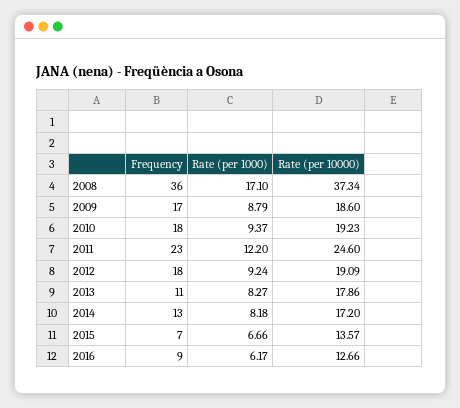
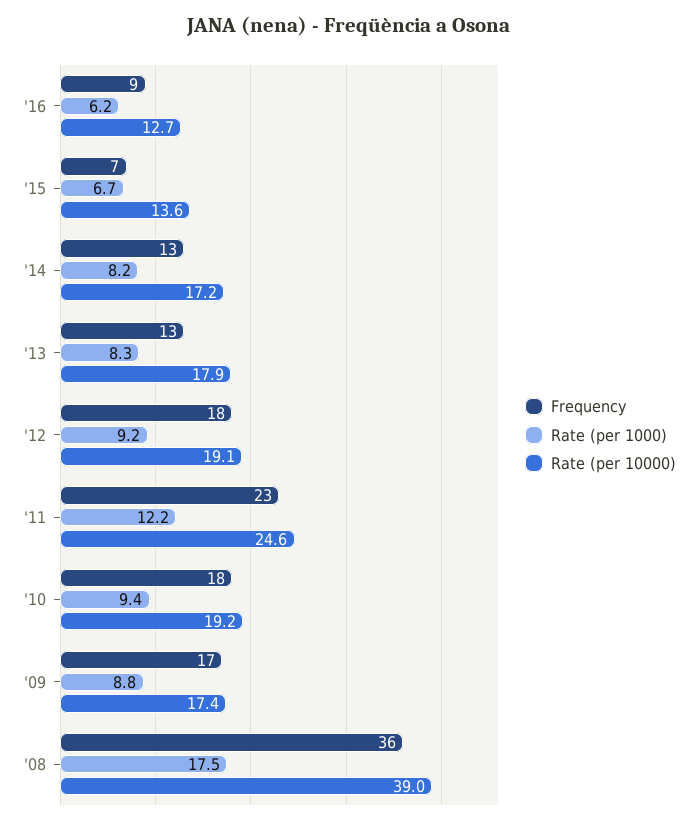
Rate (per 1000), 2008: 17.1 -> 17.5
Rate (per 10000), 2008: 37.34 -> 39
Rate (per 10000), 2009: 18.6 -> 17.4
Frequency, 2013: 11 -> 13

